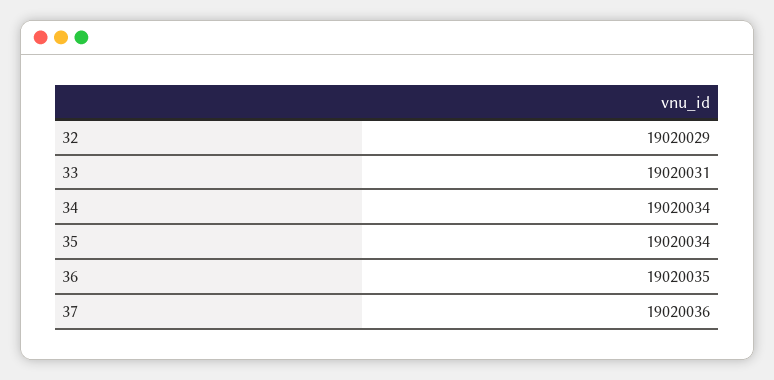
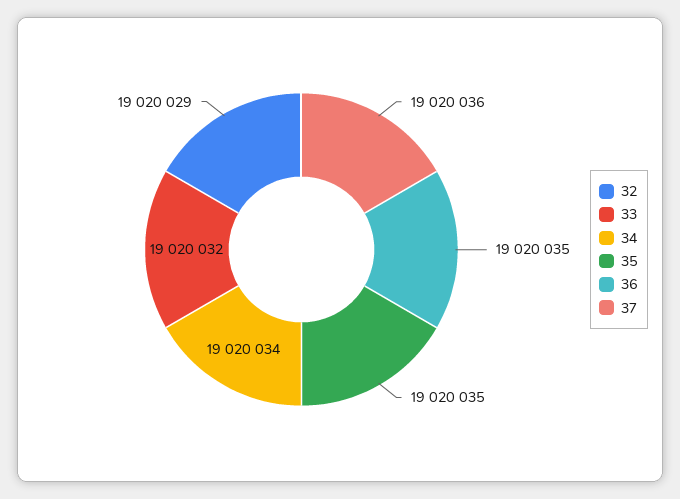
33: 19020031 -> 19020032
35: 19020034 -> 19020035

